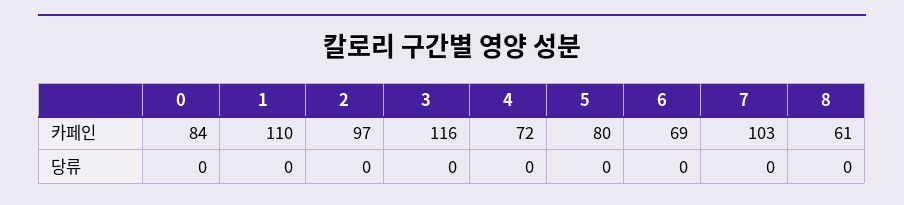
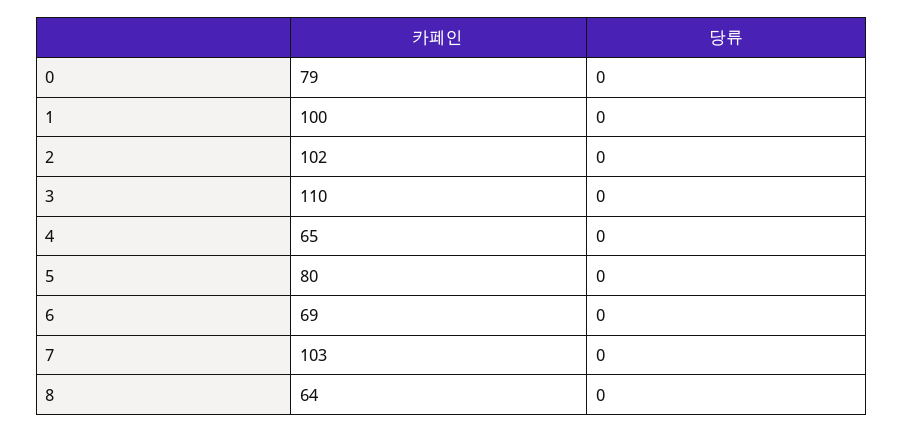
0, 카페인: 84 -> 79
1, 카페인: 110 -> 100
2, 카페인: 97 -> 102
3, 카페인: 116 -> 110
4, 카페인: 72 -> 65
8, 카페인: 61 -> 64

